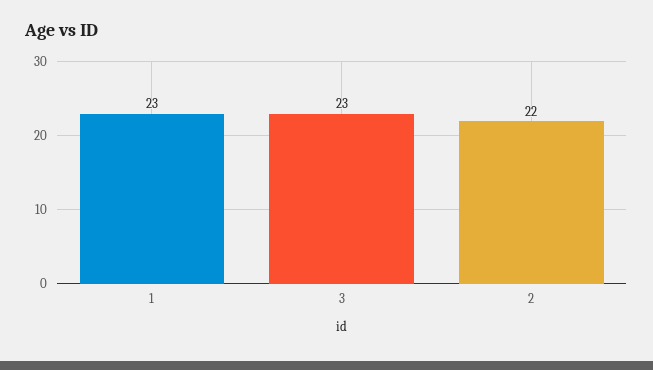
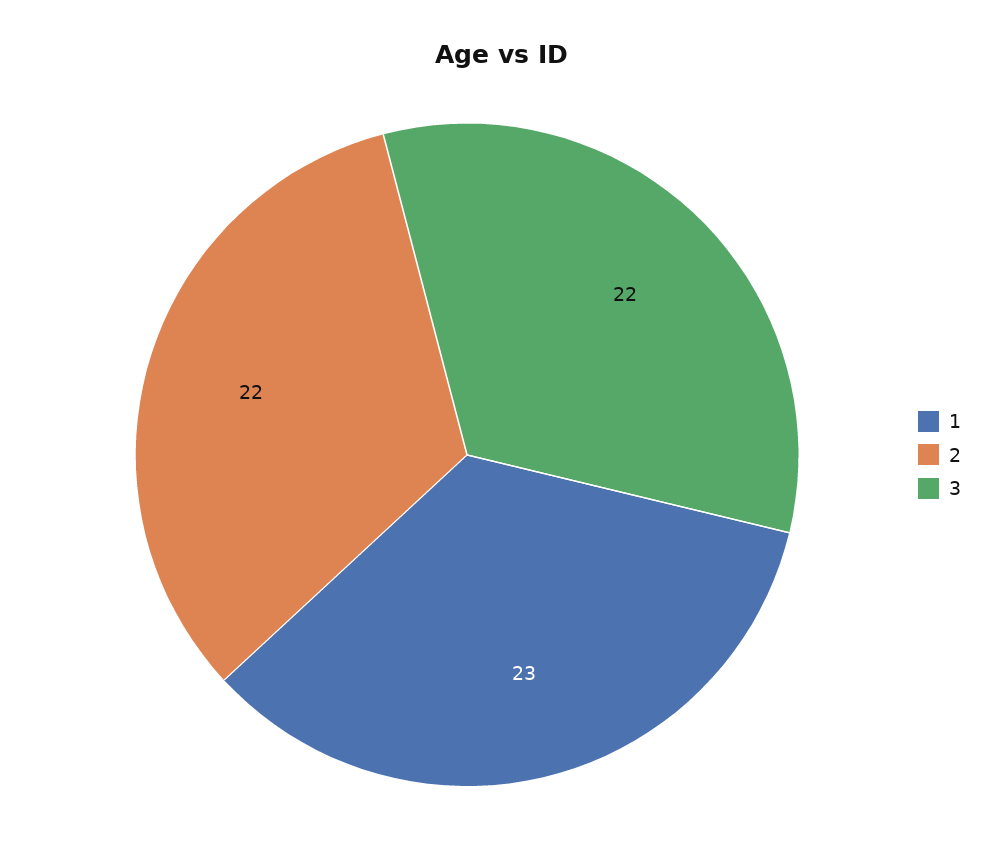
3: 23 -> 22

